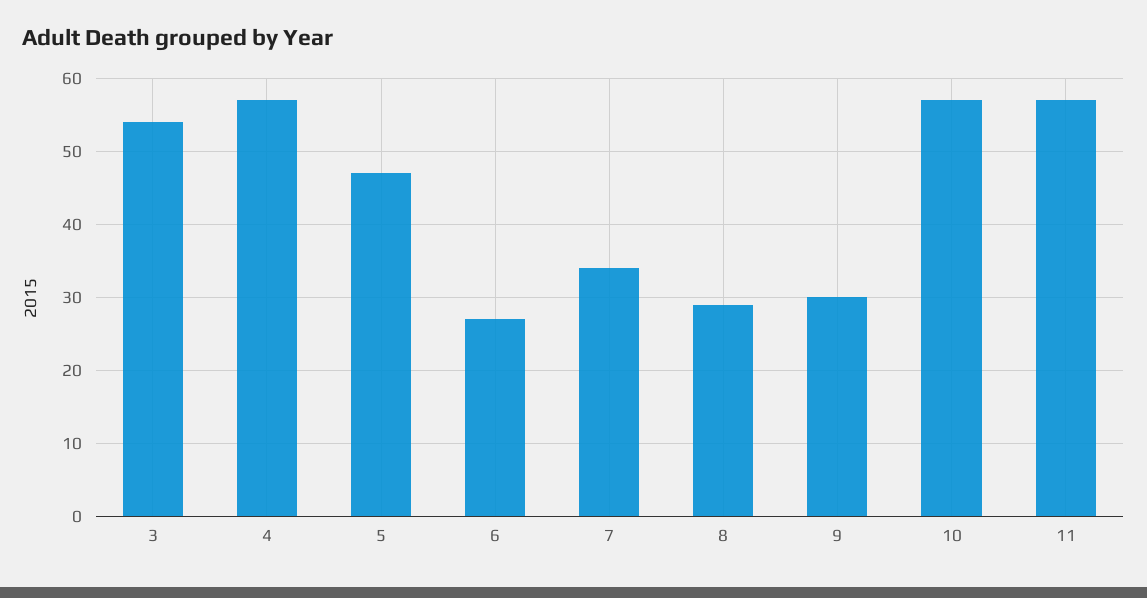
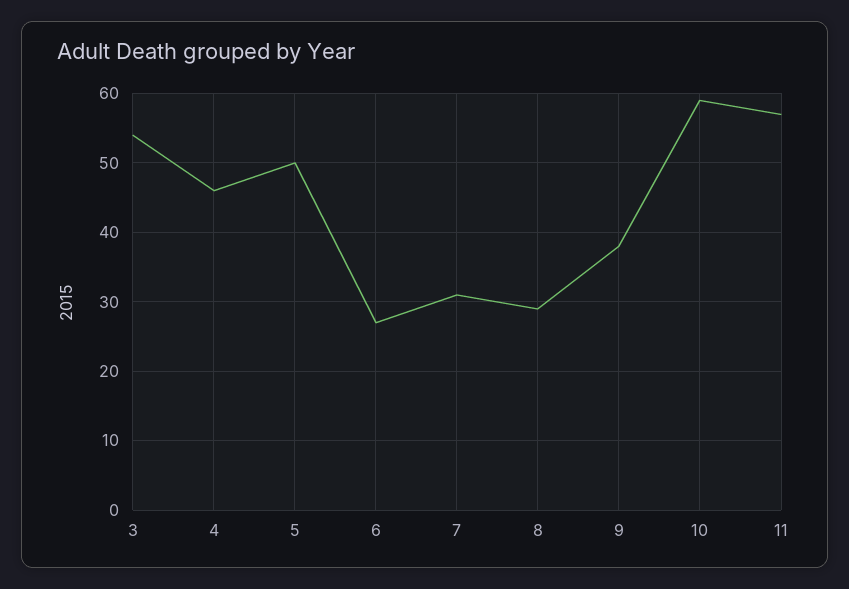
4: 57 -> 46
5: 47 -> 50
7: 34 -> 31
9: 30 -> 38
10: 57 -> 59

